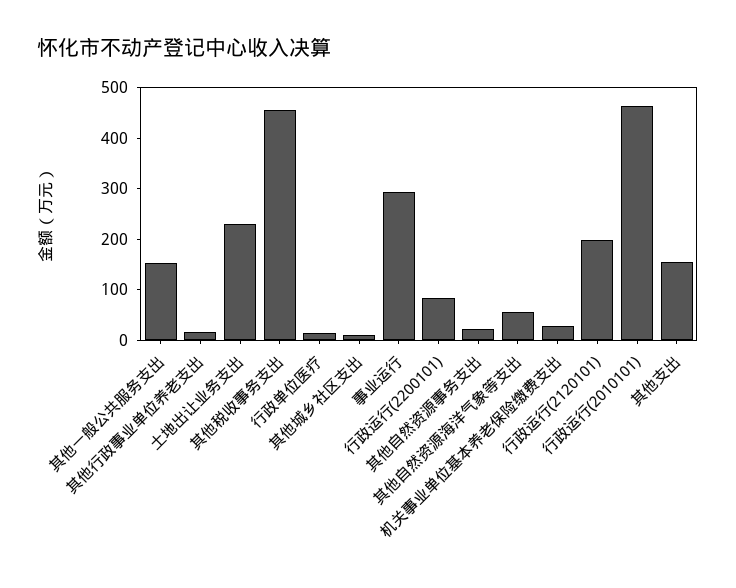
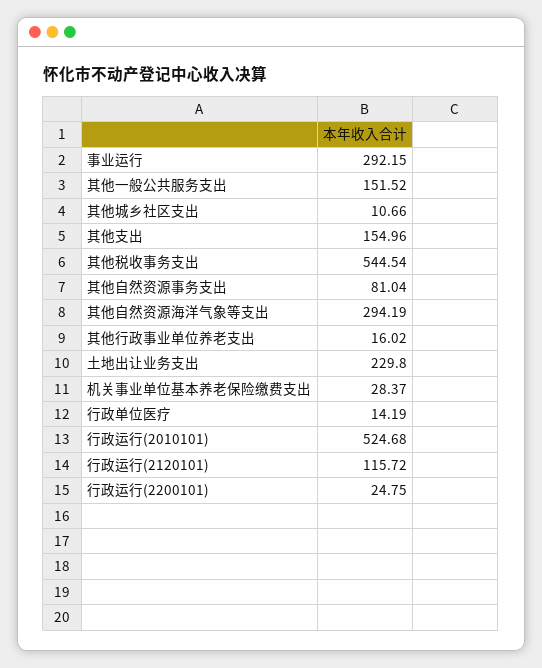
其他税收事务支出: 460 -> 544.54
行政运行(2200101): 80 -> 24.75
其他自然资源事务支出: 20 -> 81.04
其他自然资源海洋气象等支出: 60 -> 294.19
行政运行(2120101): 200 -> 115.72
行政运行(2010101): 460 -> 524.68

